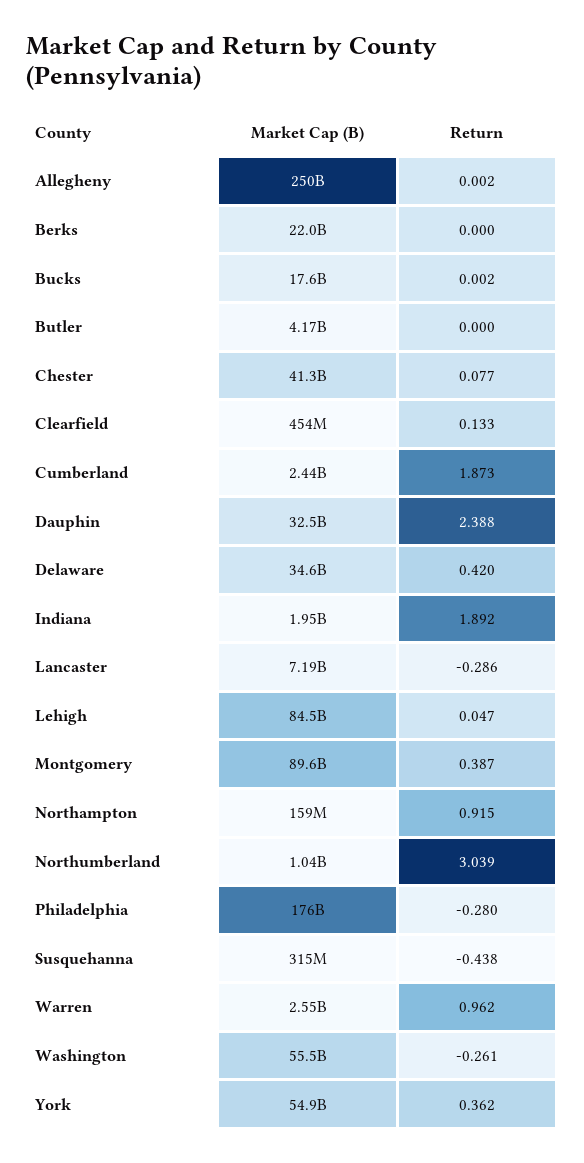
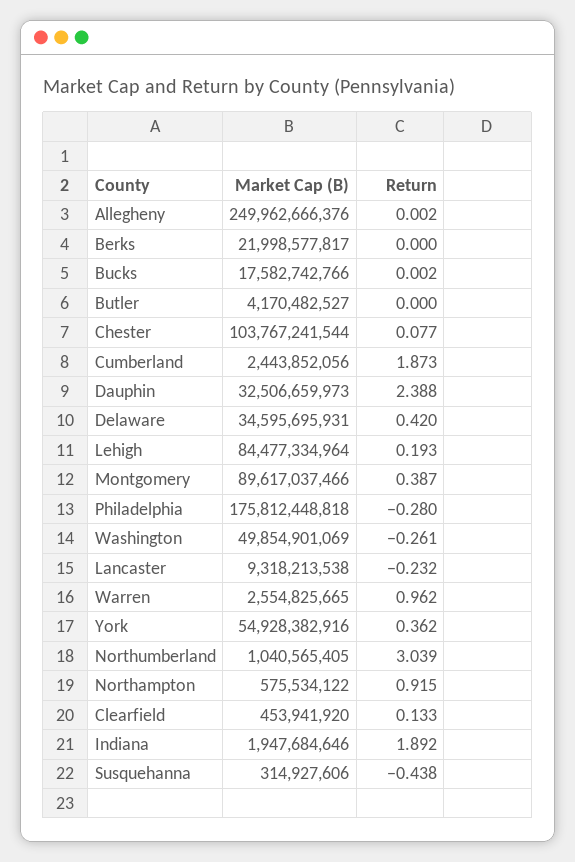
Market Cap (B), Chester: 41300000000 -> 103767241544
Market Cap (B), Lancaster: 7190000000 -> 9318213538
Return, Lancaster: -0.286 -> -0.232
Return, Lehigh: 0.047 -> 0.193
Market Cap (B), Northampton: 159000000 -> 575534122
Market Cap (B), Washington: 55500000000 -> 49854901069

